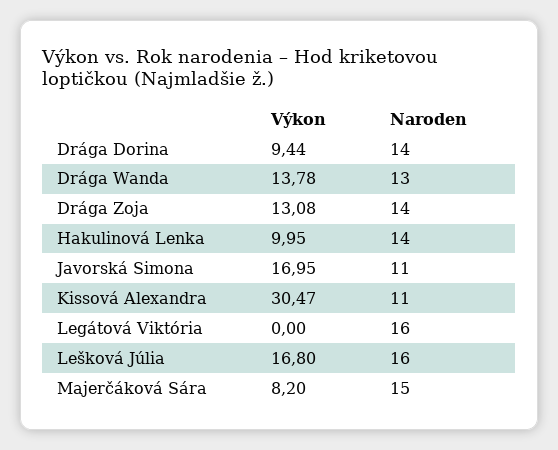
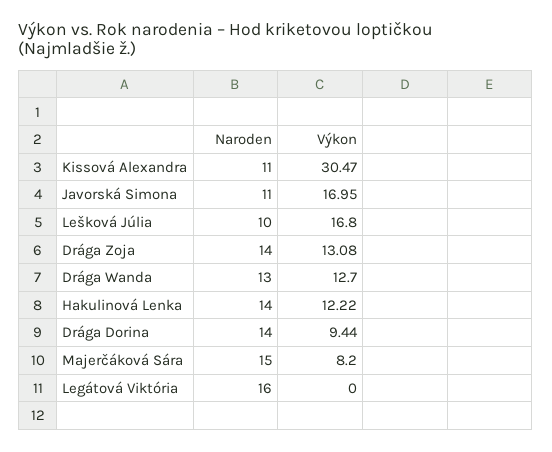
Výkon, Drága Wanda: 13.78 -> 12.7
Výkon, Hakulinová Lenka: 9.95 -> 12.22
Naroden, Lešková Júlia: 16 -> 10

